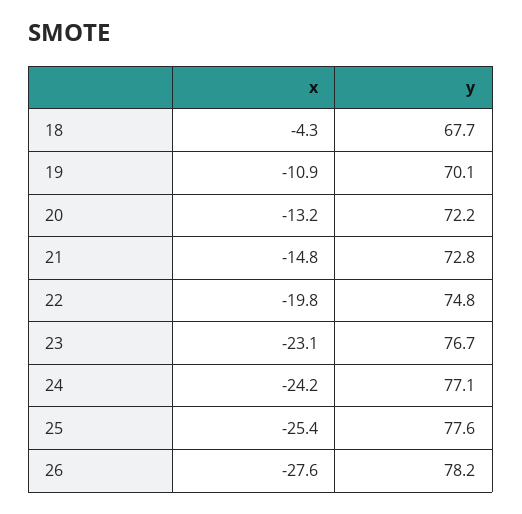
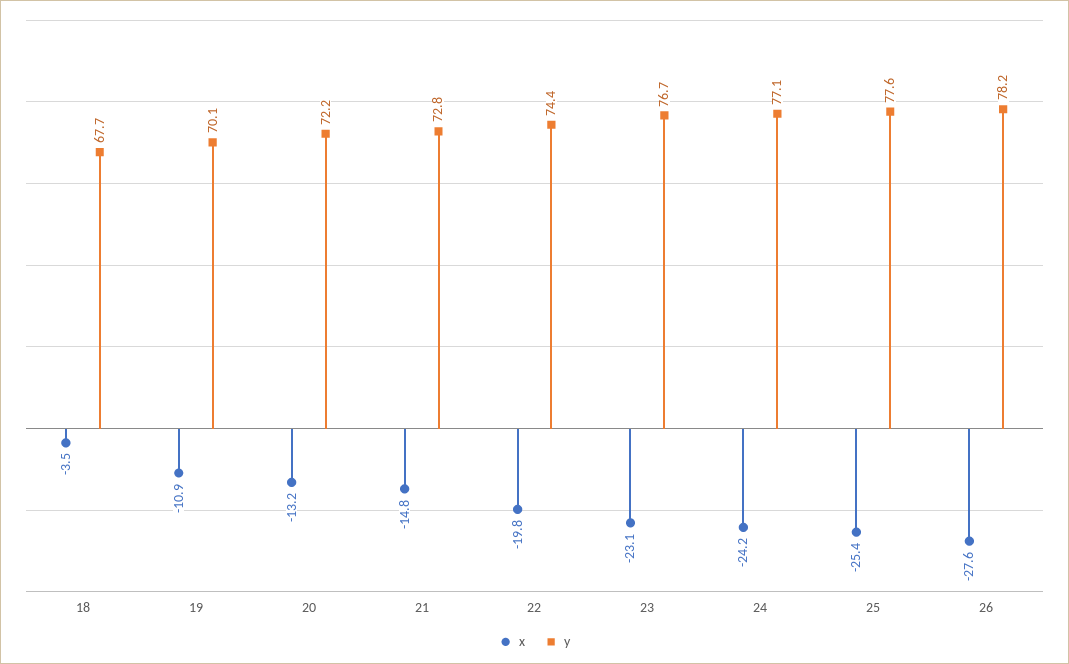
x, 18: -4.3 -> -3.5
y, 22: 74.8 -> 74.4

